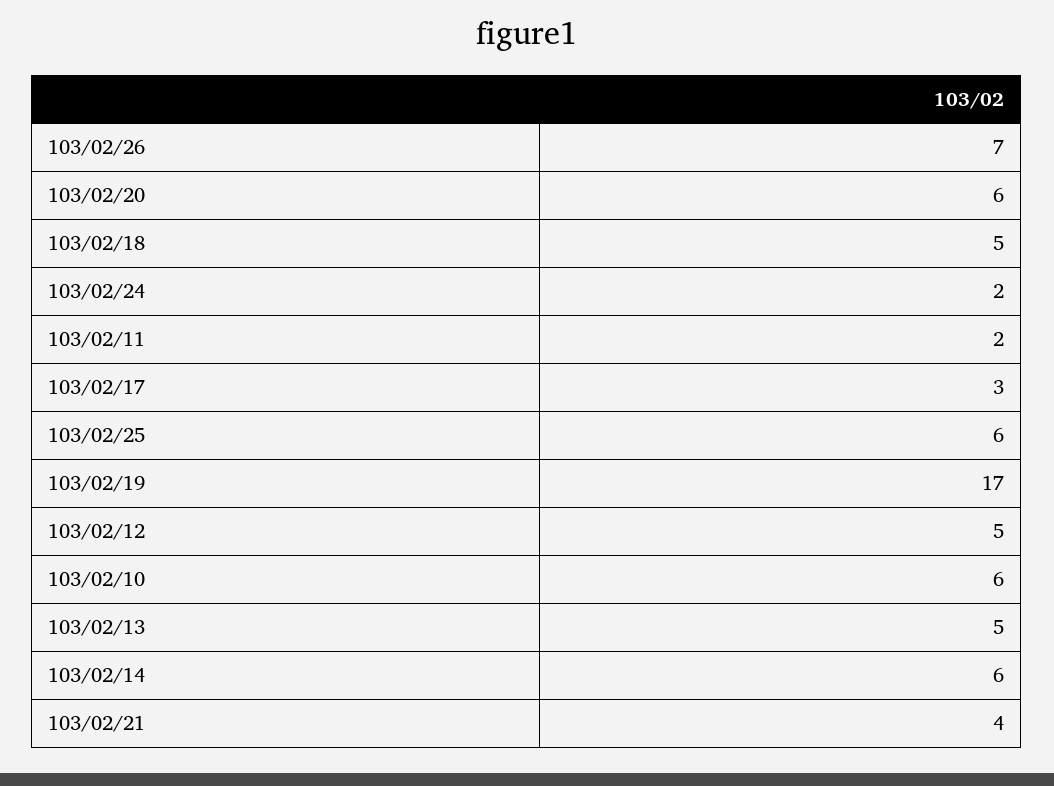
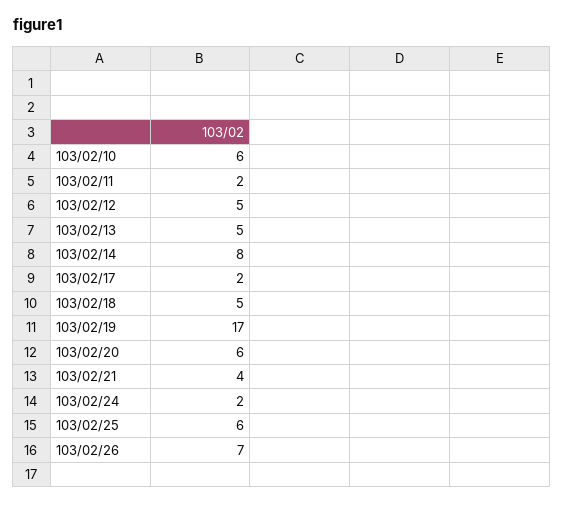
103/02/17: 3 -> 2
103/02/14: 6 -> 8

